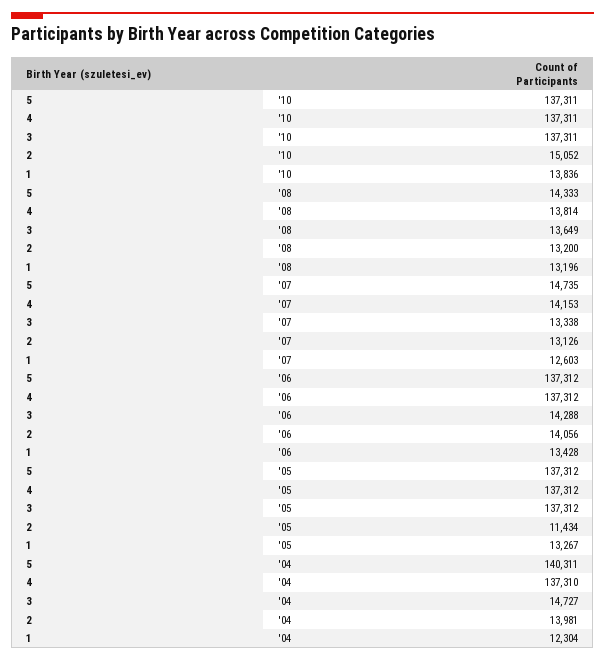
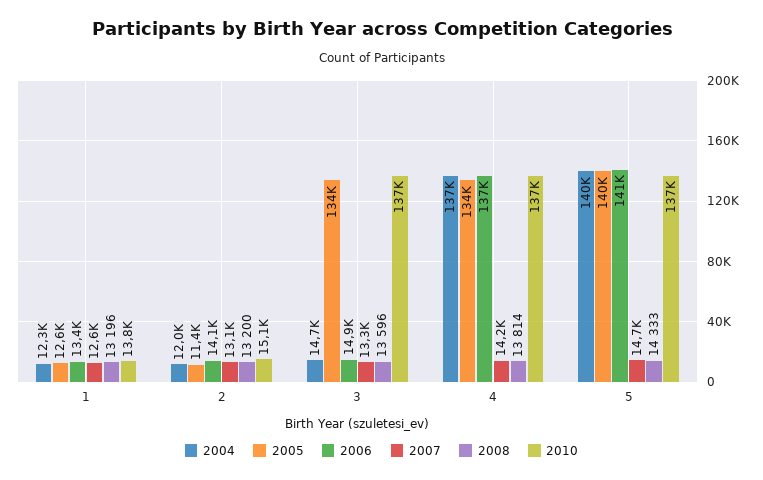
'08, 3: 13649 -> 13596
'06, 5: 137312 -> 141000
'06, 3: 14288 -> 14900
'05, 5: 137312 -> 140000
'05, 4: 137312 -> 134000
'05, 3: 137312 -> 134000
'05, 1: 13267 -> 12600
'04, 2: 13981 -> 12000

